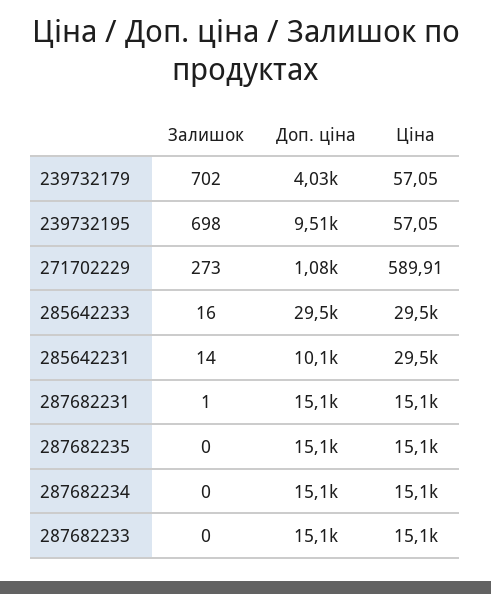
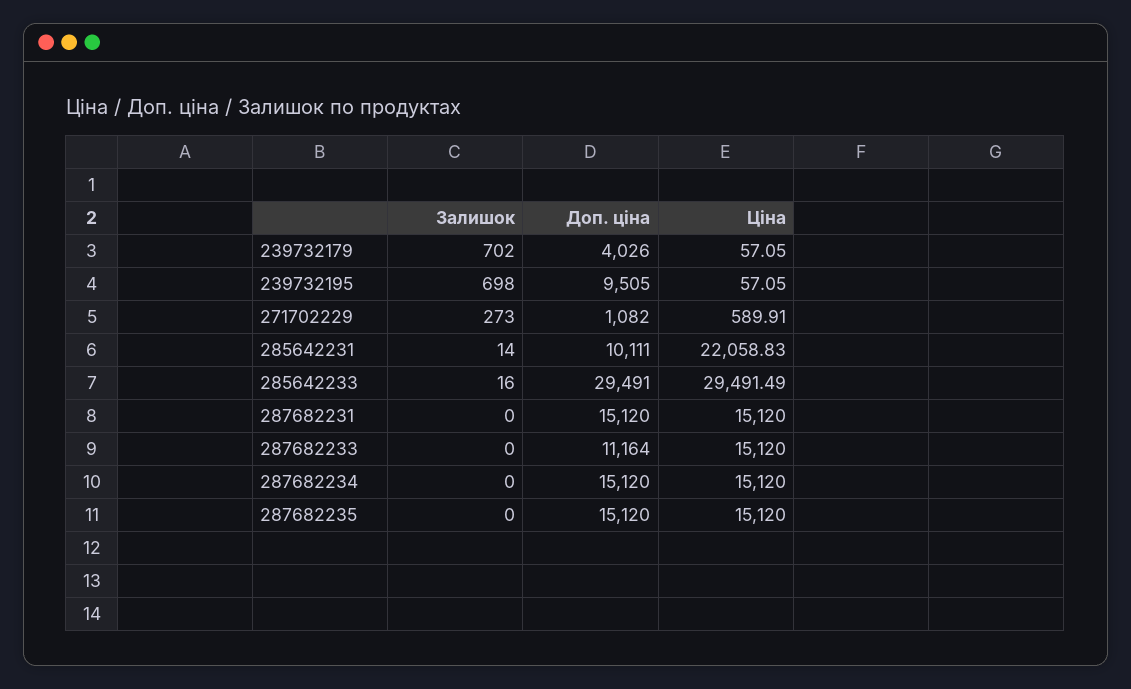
Ціна, 285642231: 29500 -> 22058.83
Залишок, 287682231: 1 -> 0
Доп. ціна, 287682233: 15100 -> 11164

